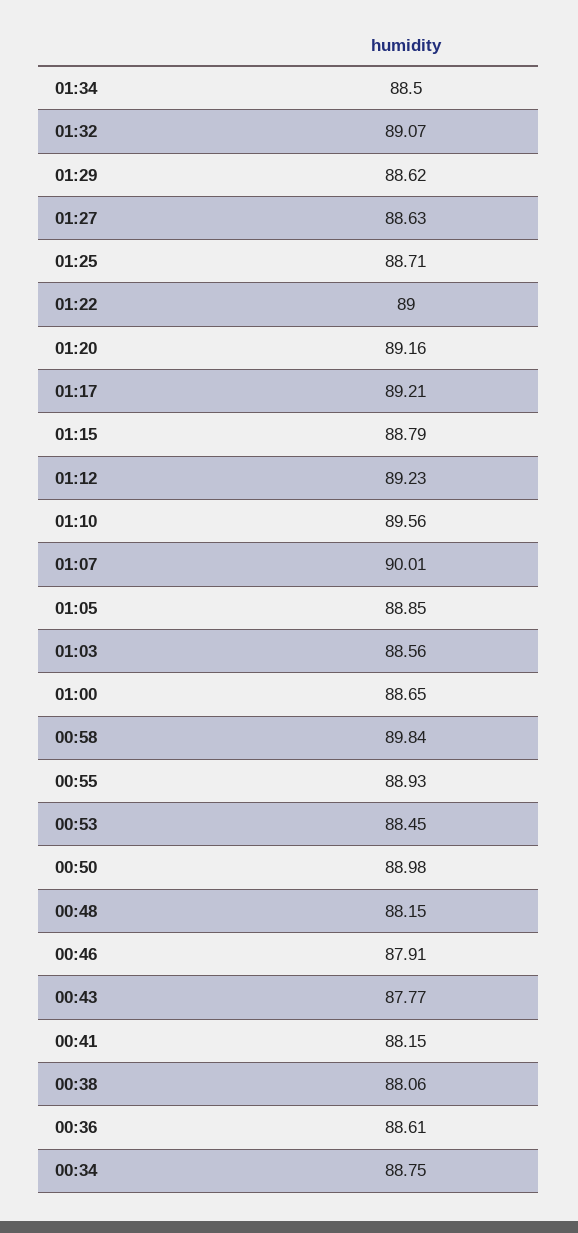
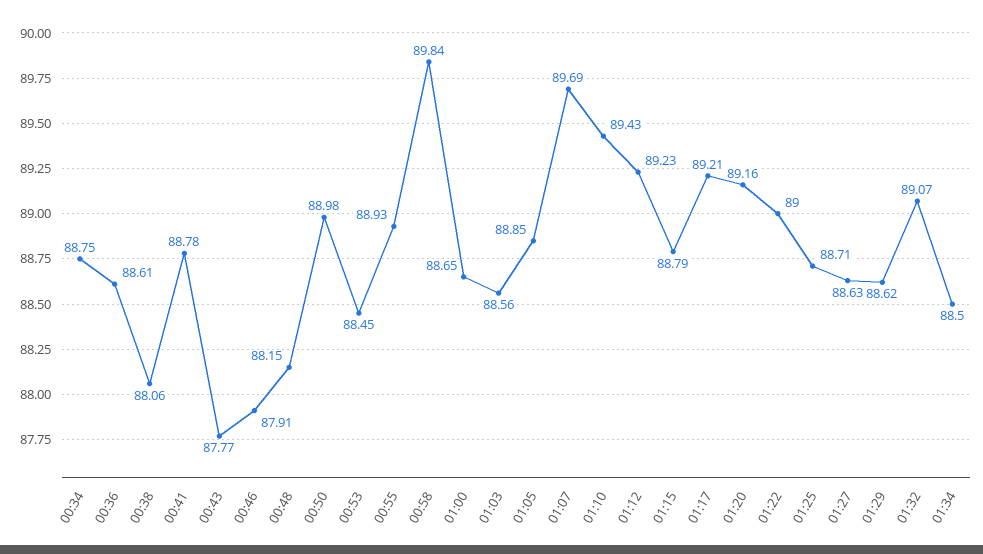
01:10: 89.56 -> 89.43
01:07: 90.01 -> 89.69
00:41: 88.15 -> 88.78

